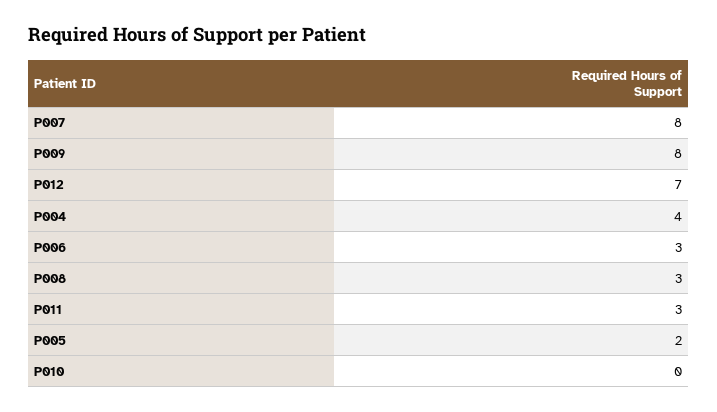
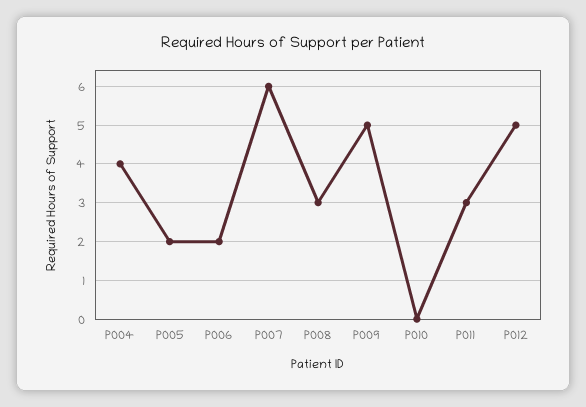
P007: 8 -> 6
P009: 8 -> 5
P012: 7 -> 5
P006: 3 -> 2

